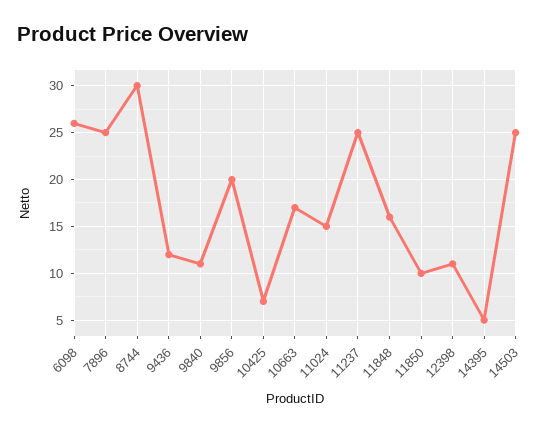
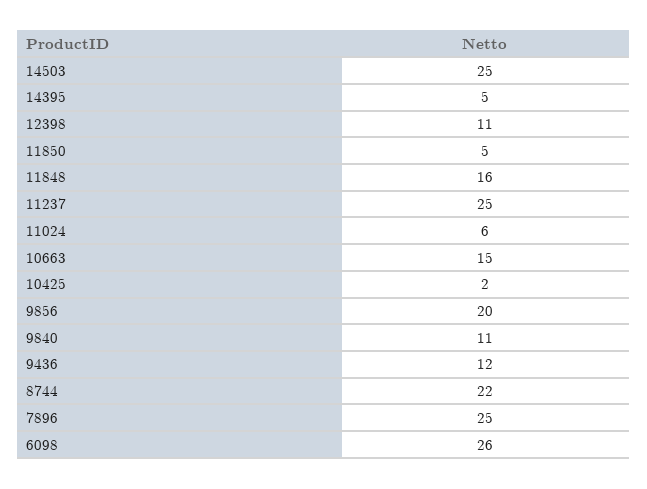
8744: 30 -> 22
10425: 7 -> 2
10663: 17 -> 15
11024: 15 -> 6
11850: 10 -> 5

